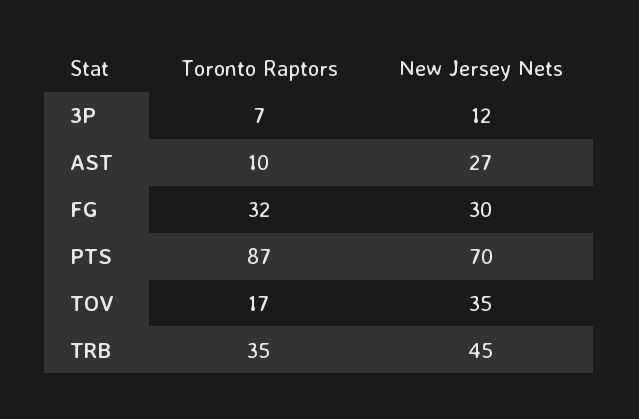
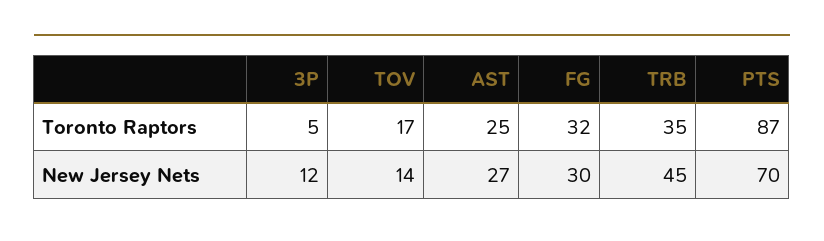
Toronto Raptors, 3P: 7 -> 5
Toronto Raptors, AST: 10 -> 25
New Jersey Nets, TOV: 35 -> 14

